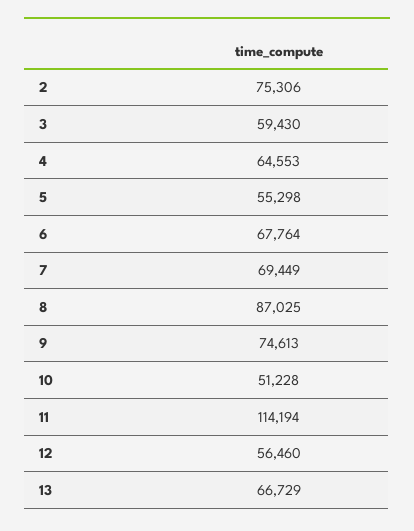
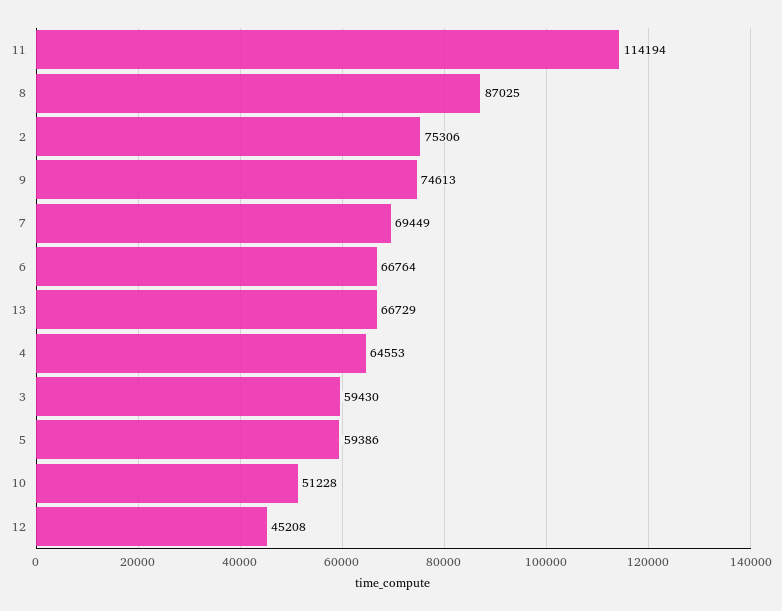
5: 55298 -> 59386
6: 67764 -> 66764
12: 56460 -> 45208

